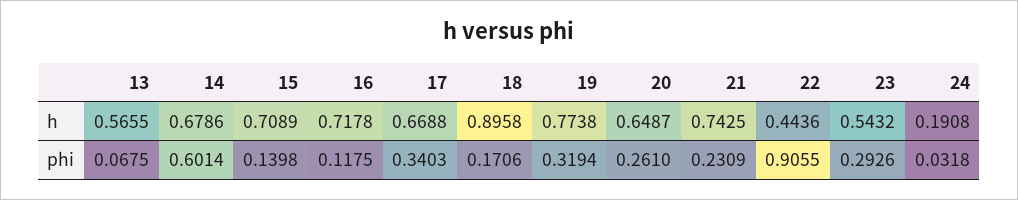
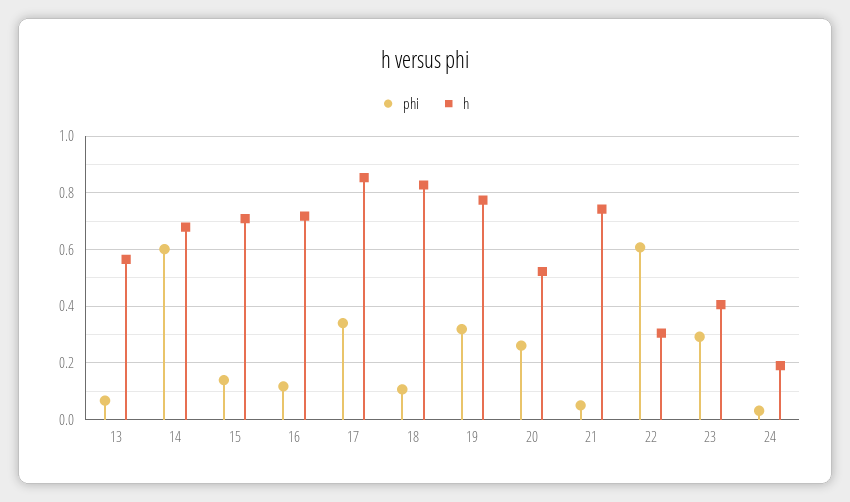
h, 17: 0.6688 -> 0.85
h, 18: 0.8958 -> 0.825
h, 20: 0.6487 -> 0.525
h, 22: 0.4436 -> 0.3
h, 23: 0.5432 -> 0.4
phi, 18: 0.1706 -> 0.1
phi, 21: 0.2309 -> 0.05
phi, 22: 0.9055 -> 0.6

